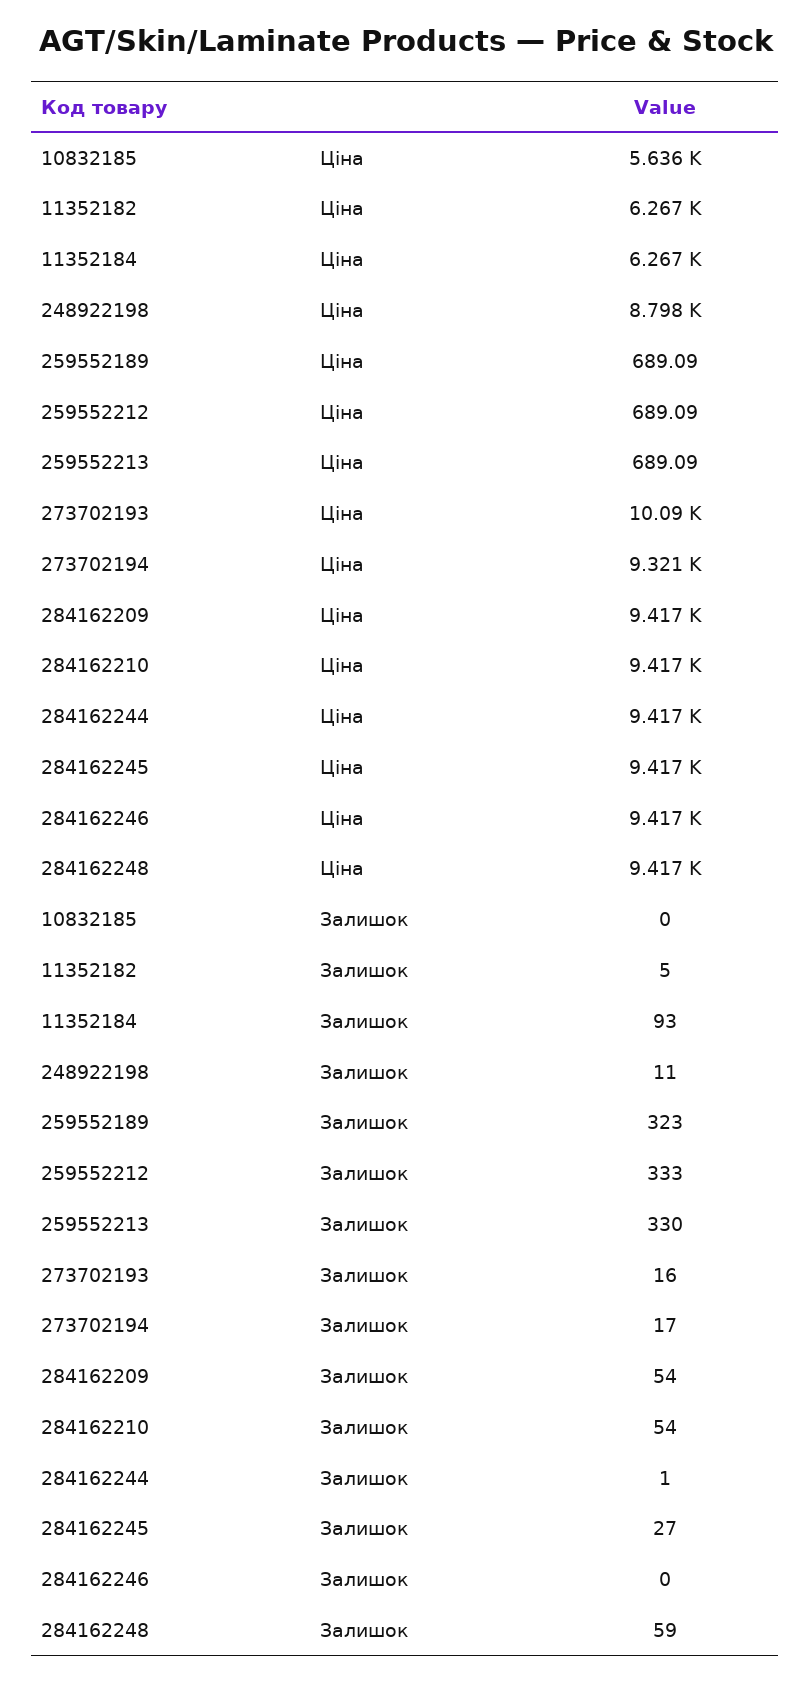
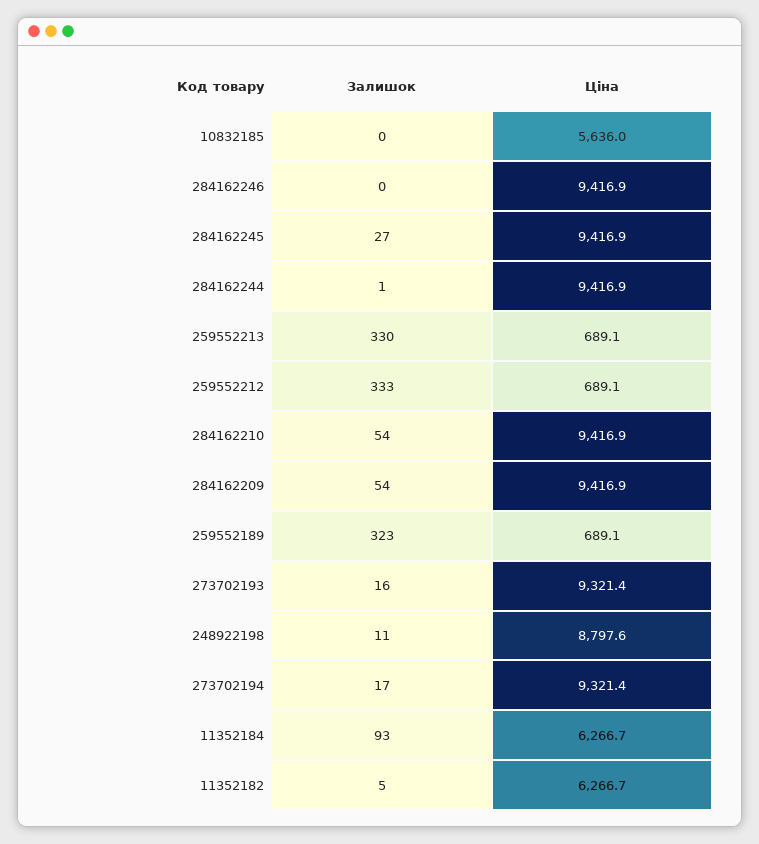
273702193, Ціна: 10090 -> 9321.4
284162248, Ціна: 9417 -> none
284162248, Залишок: 59 -> none

